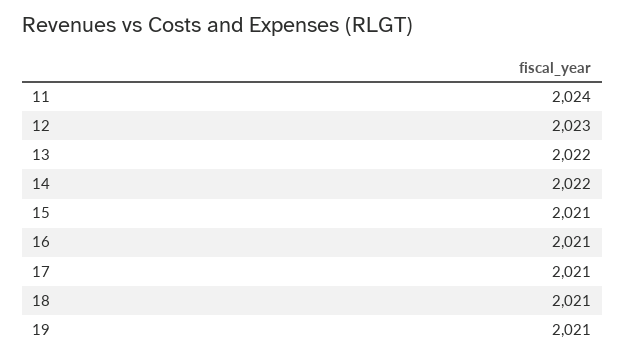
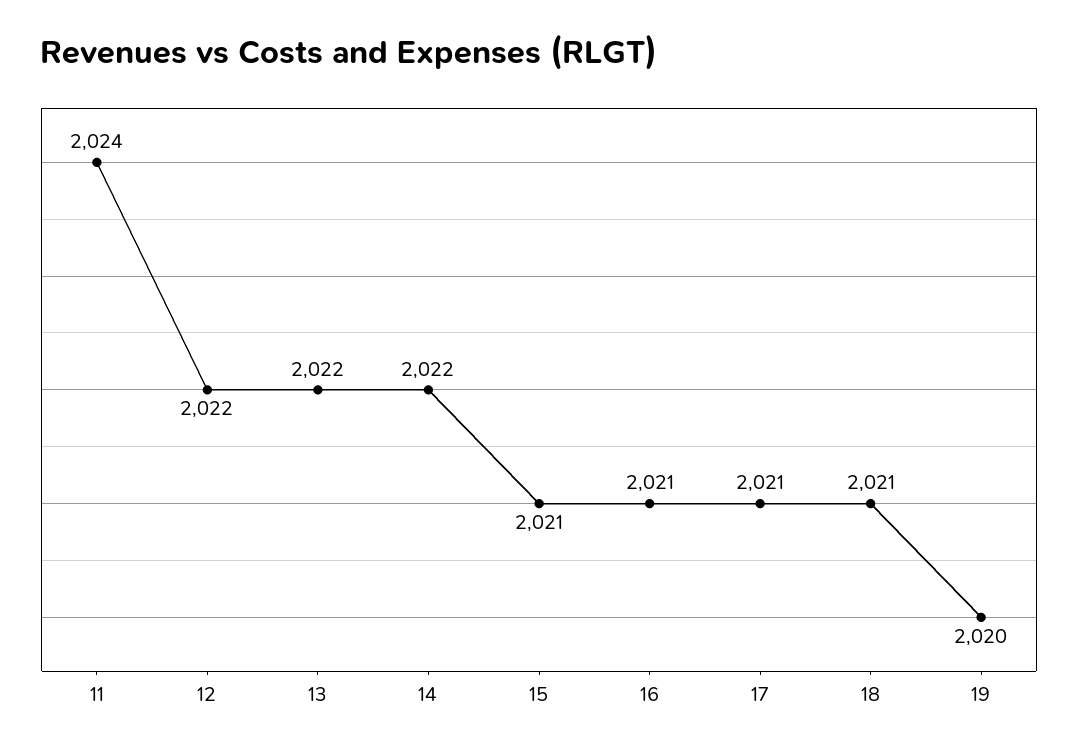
12: 2023 -> 2022
19: 2021 -> 2020

